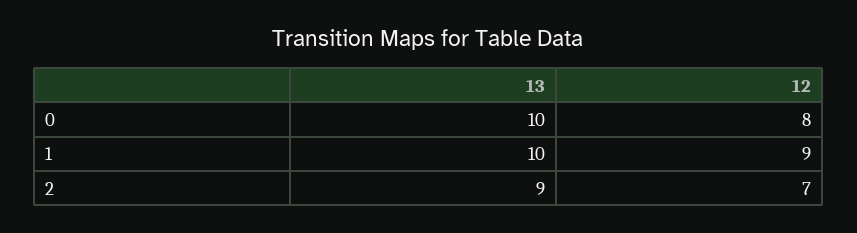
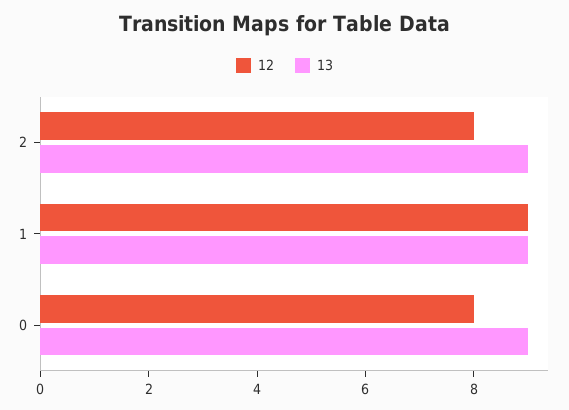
13, 0: 10 -> 9
13, 1: 10 -> 9
12, 2: 7 -> 8

